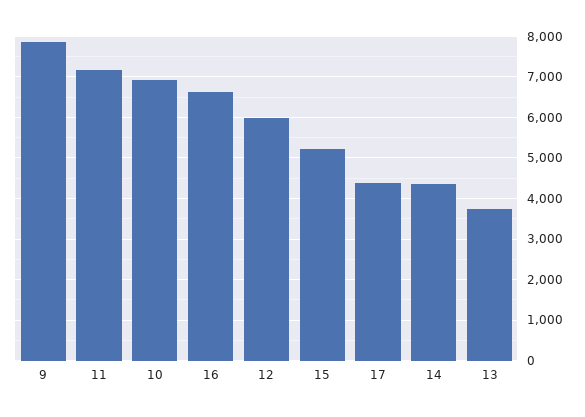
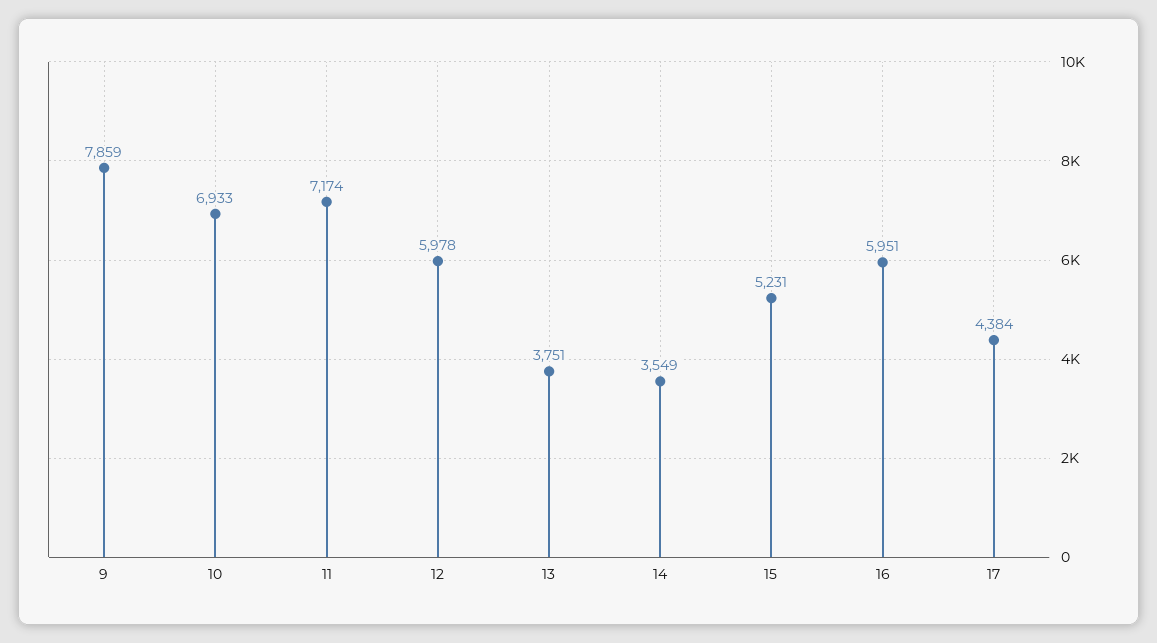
16: 6600 -> 5951
14: 4400 -> 3549

